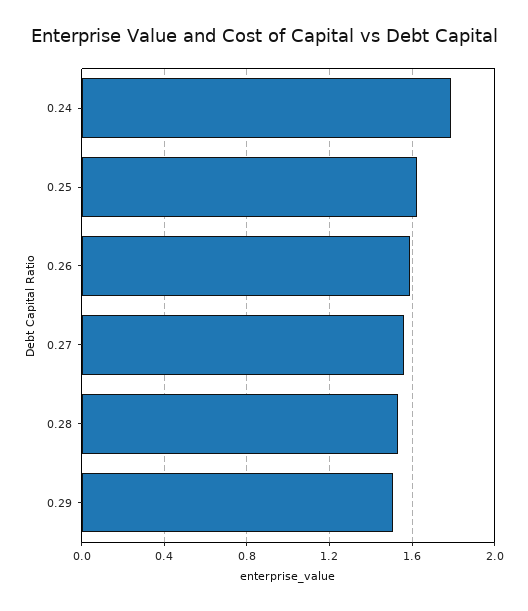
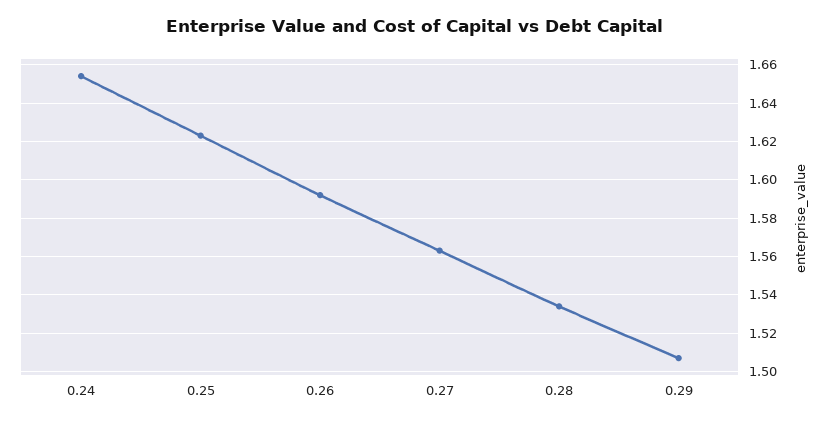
0.24: 1.8 -> 1.655

